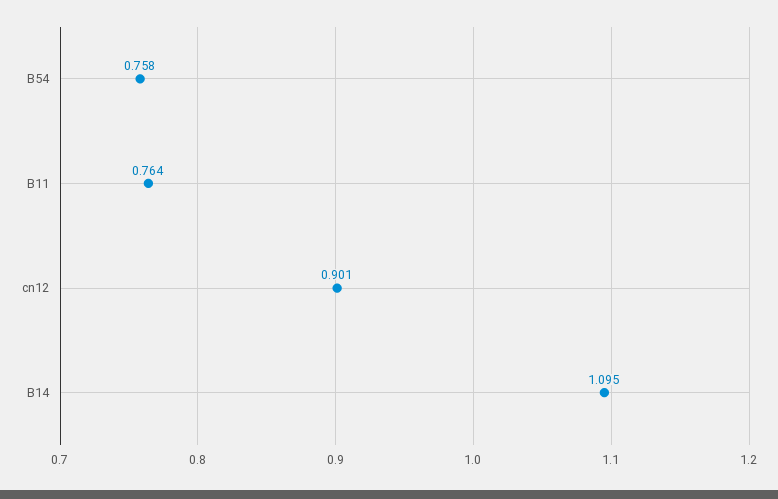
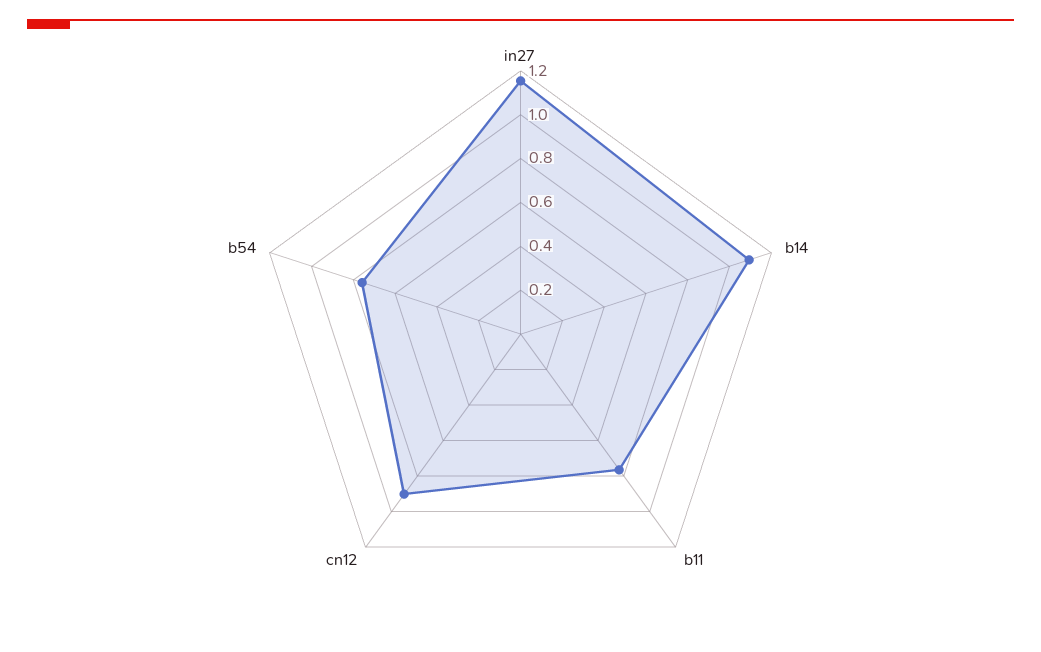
in27: none -> 1.15

